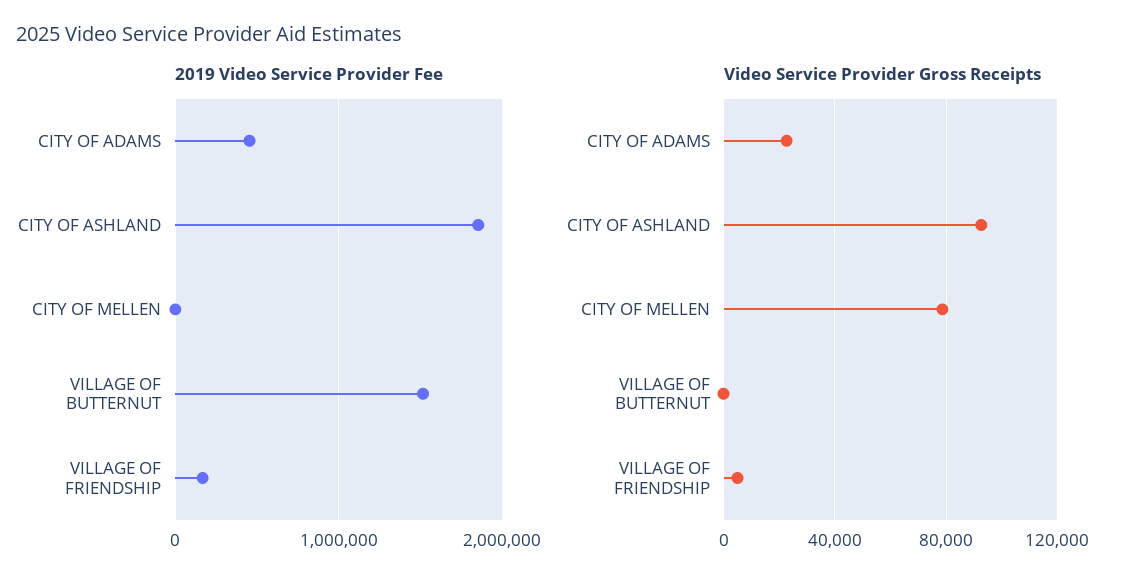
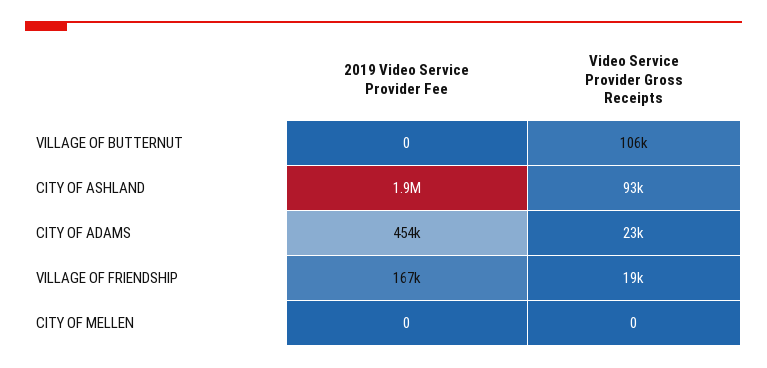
2019 Video Service Provider Fee, VILLAGE OF BUTTERNUT: 1500000 -> 0
Video Service Provider Gross Receipts, CITY OF MELLEN: 80000 -> 0
Video Service Provider Gross Receipts, VILLAGE OF BUTTERNUT: 0 -> 106000
Video Service Provider Gross Receipts, VILLAGE OF FRIENDSHIP: 5000 -> 19000

